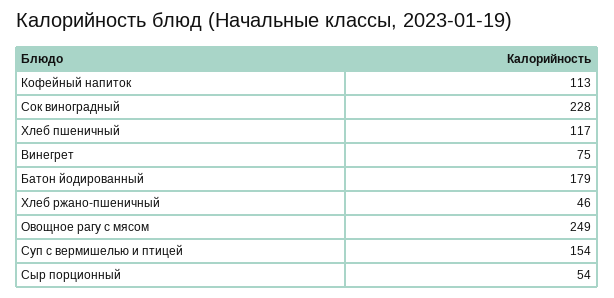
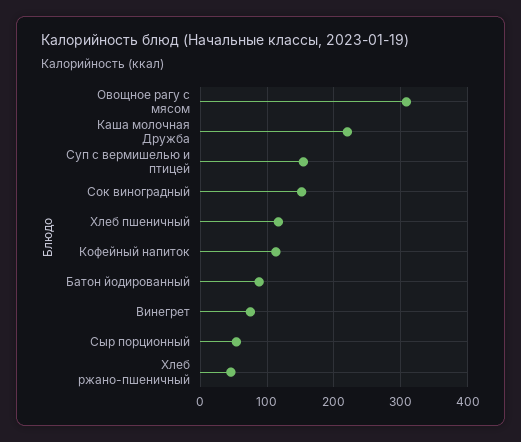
Сок виноградный: 228 -> 150
Батон йодированный: 179 -> 90
Овощное рагу с мясом: 249 -> 310
Каша молочная Дружба: none -> 220

